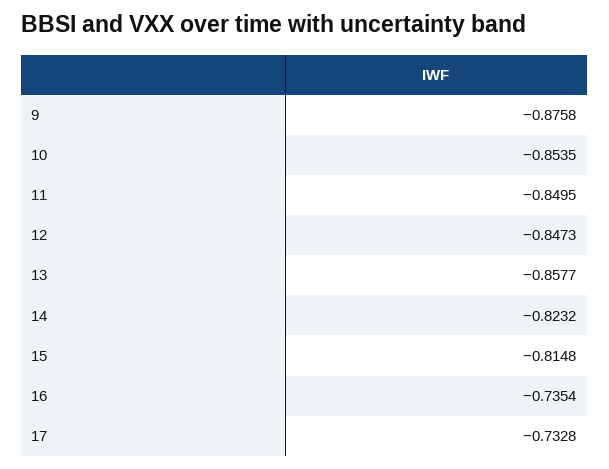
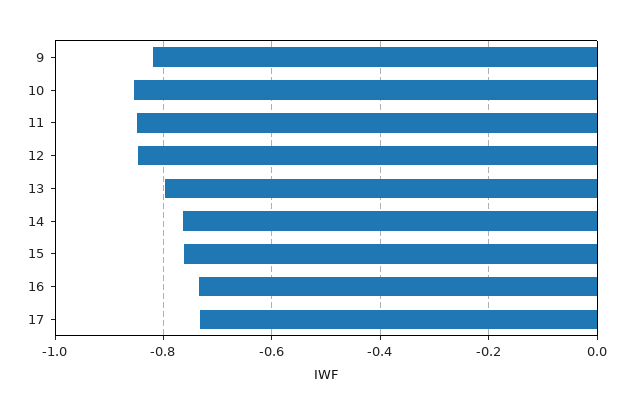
9: -0.8758 -> -0.82
13: -0.8577 -> -0.8
14: -0.8232 -> -0.76
15: -0.8148 -> -0.76

